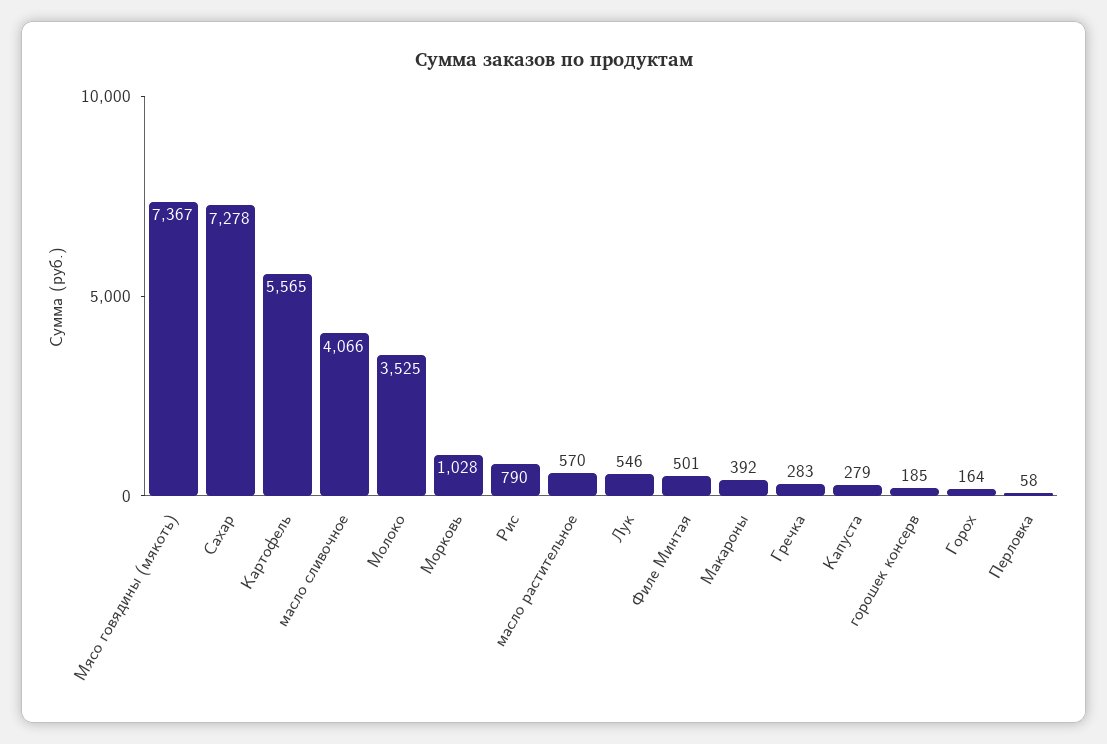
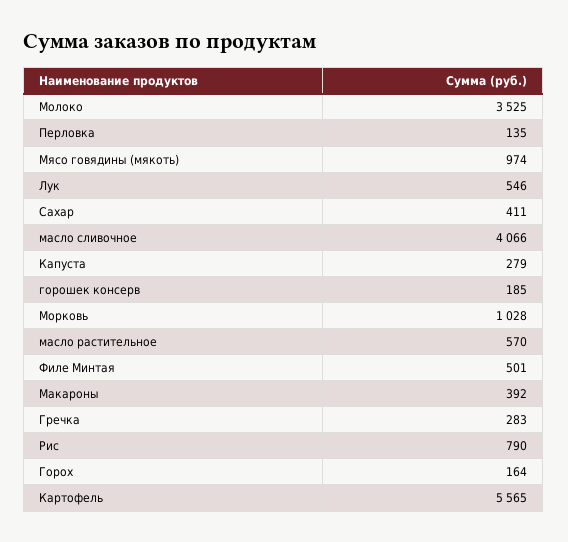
Мясо говядины (мякоть): 7367 -> 974
Сахар: 7278 -> 411
Перловка: 58 -> 135

